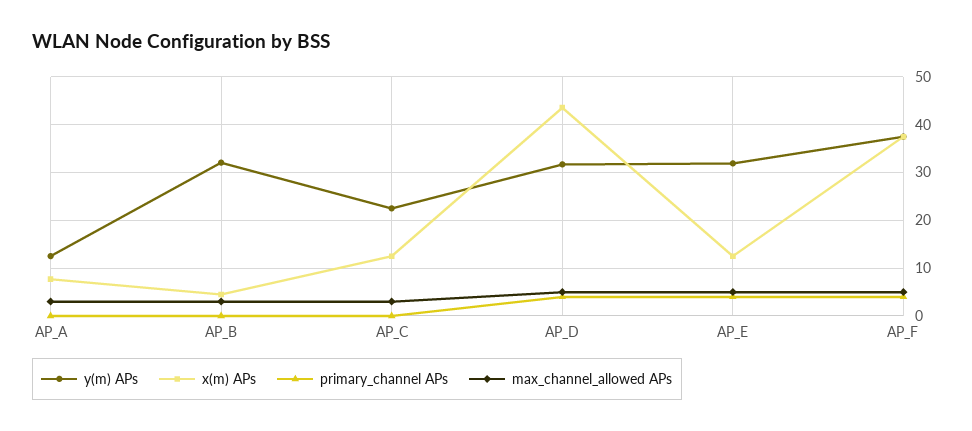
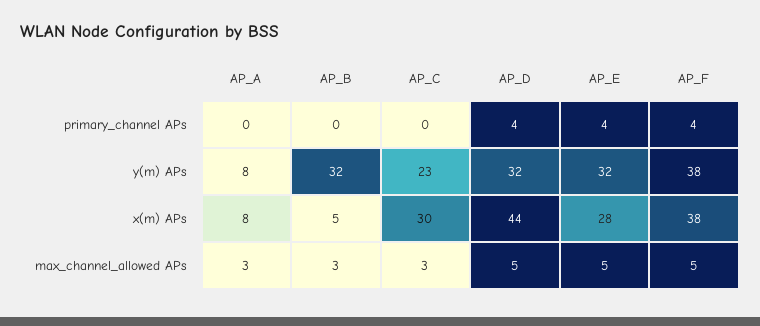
y(m) APs, AP_A: 12 -> 8
x(m) APs, AP_C: 12 -> 30
x(m) APs, AP_E: 12 -> 28

